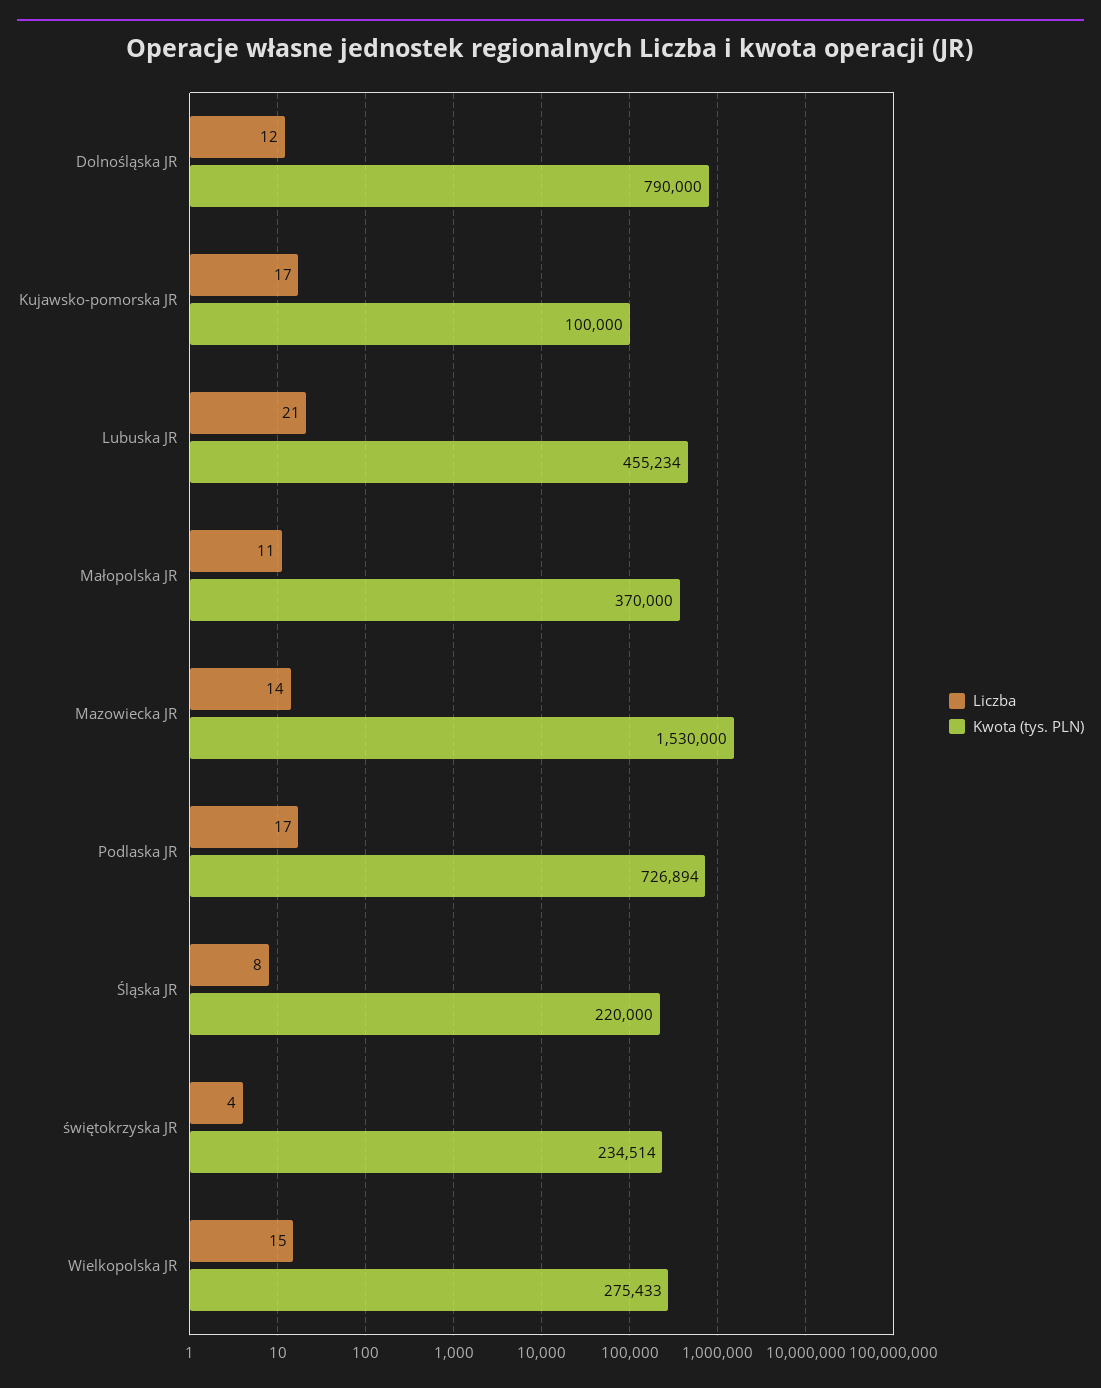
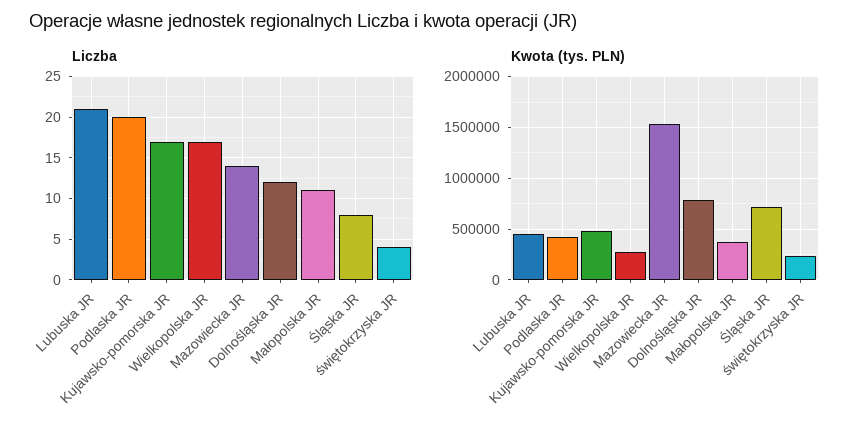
Kwota (tys. PLN), Kujawsko-pomorska JR: 100000 -> 500000
Liczba, Podlaska JR: 17 -> 20
Kwota (tys. PLN), Podlaska JR: 726894 -> 400000
Kwota (tys. PLN), Śląska JR: 220000 -> 700000
Liczba, Wielkopolska JR: 15 -> 17

